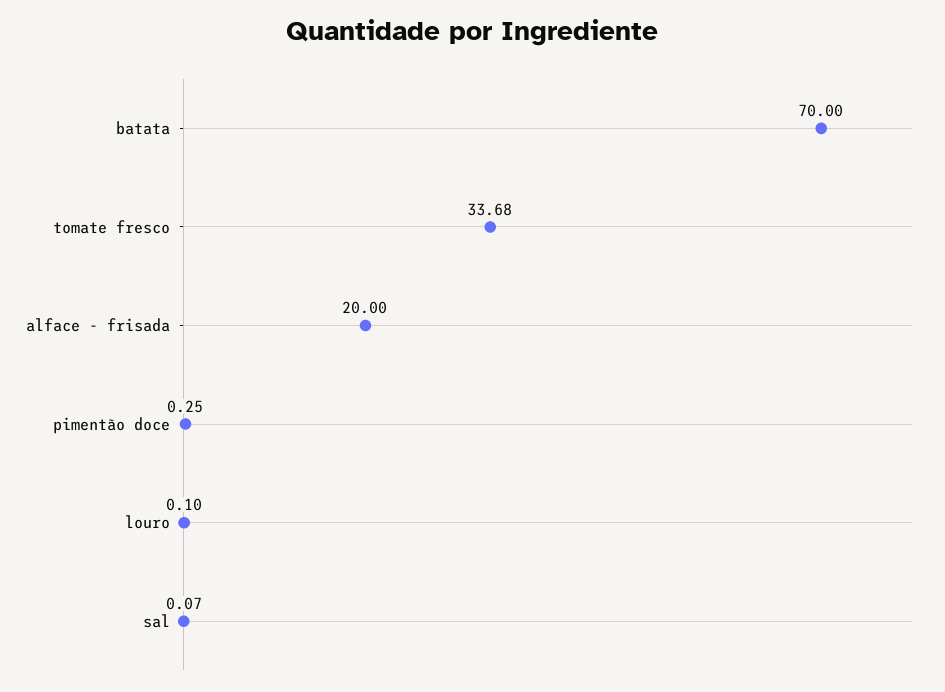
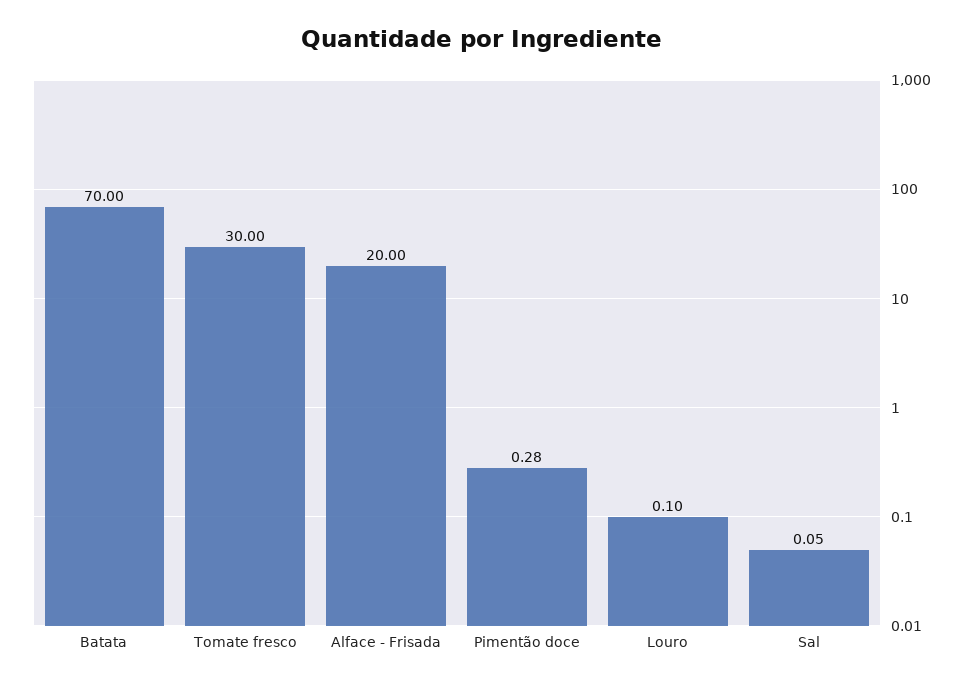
tomate fresco: 33.68 -> 30
pimentão doce: 0.25 -> 0.28
sal: 0.07 -> 0.05

